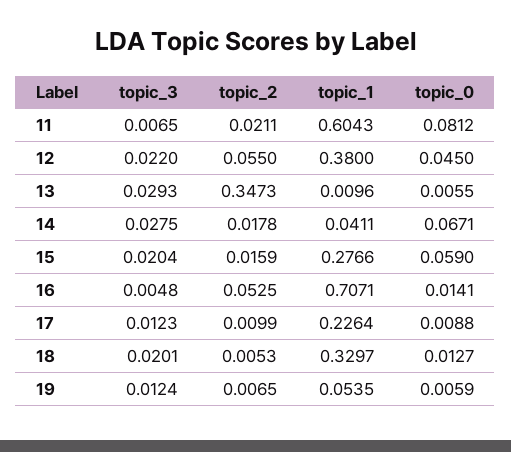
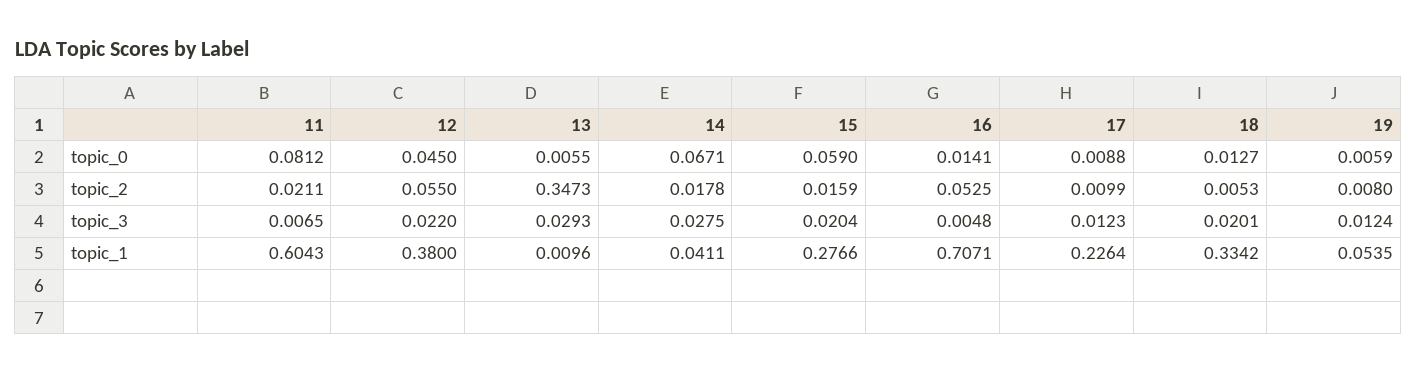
topic_1, 18: 0.3297 -> 0.3342
topic_2, 19: 0.0065 -> 0.008

